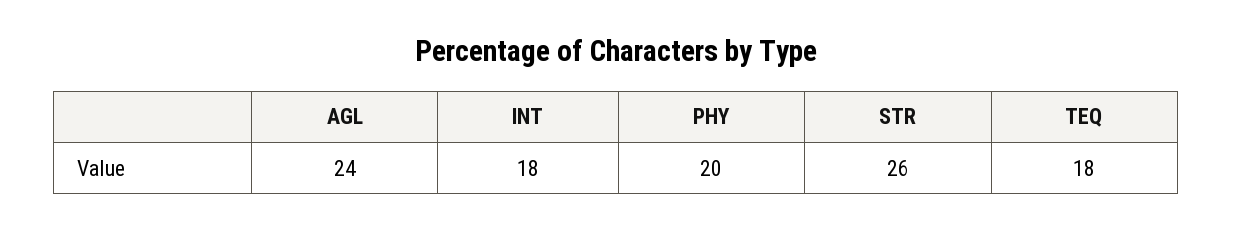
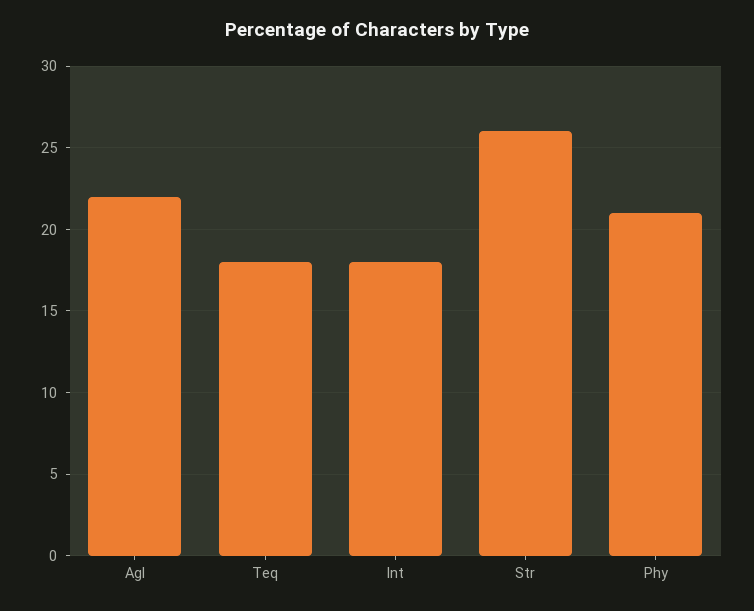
AGL: 24 -> 22
PHY: 20 -> 21

